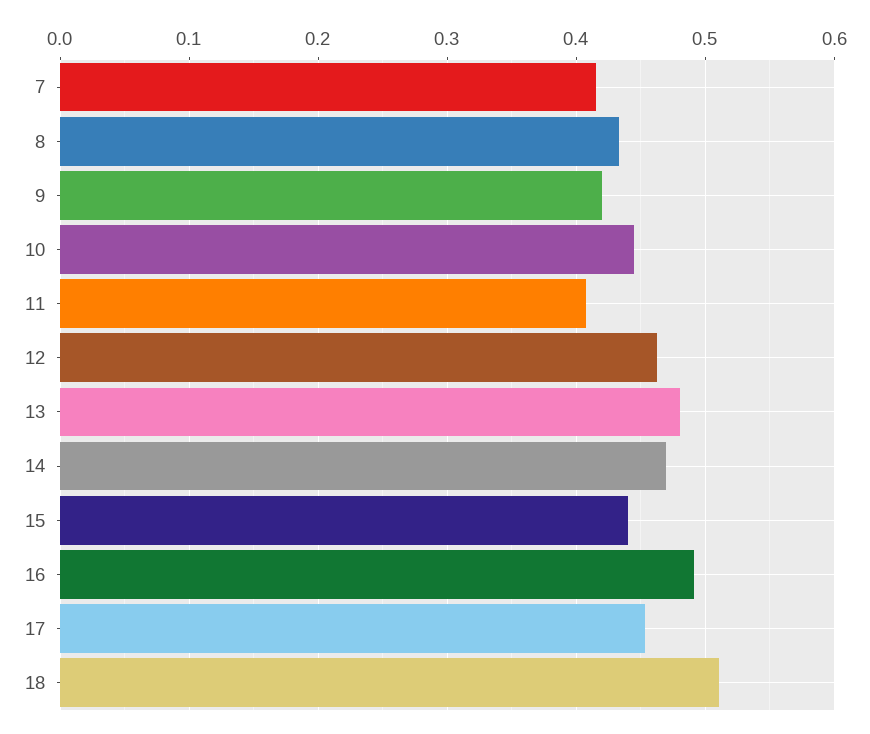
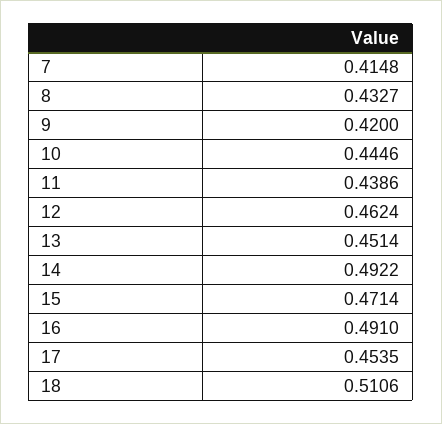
11: 0.41 -> 0.4386
13: 0.48 -> 0.4514
14: 0.47 -> 0.4922
15: 0.44 -> 0.4714

